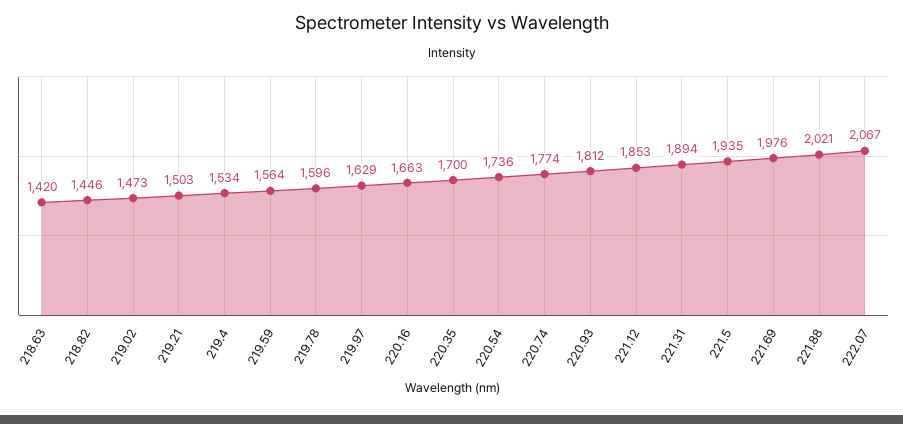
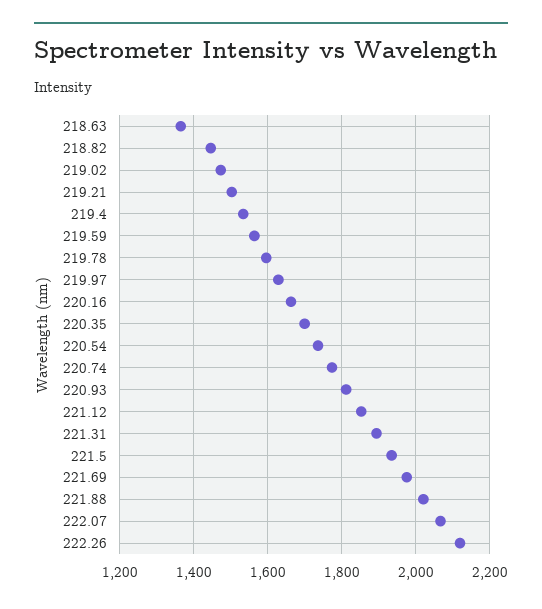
218.63: 1420 -> 1360
222.26: none -> 2120

